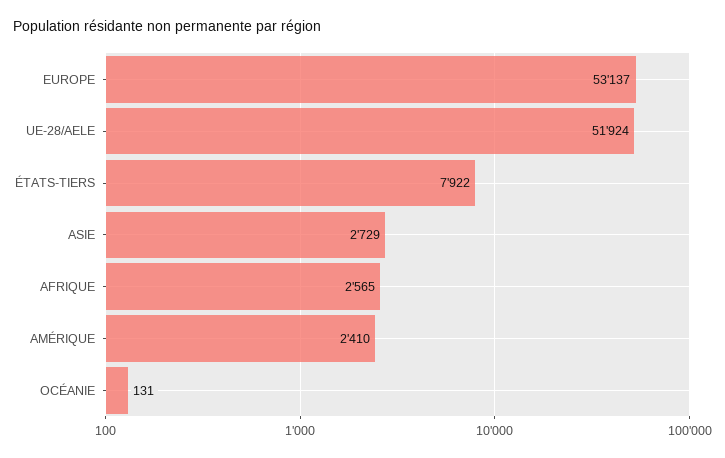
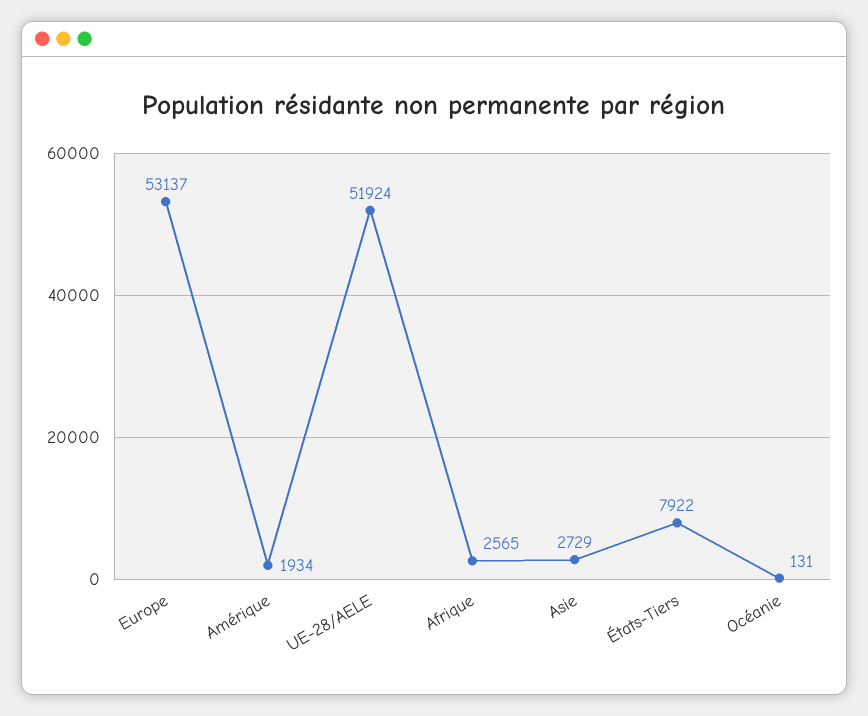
AMÉRIQUE: 2410 -> 1934

